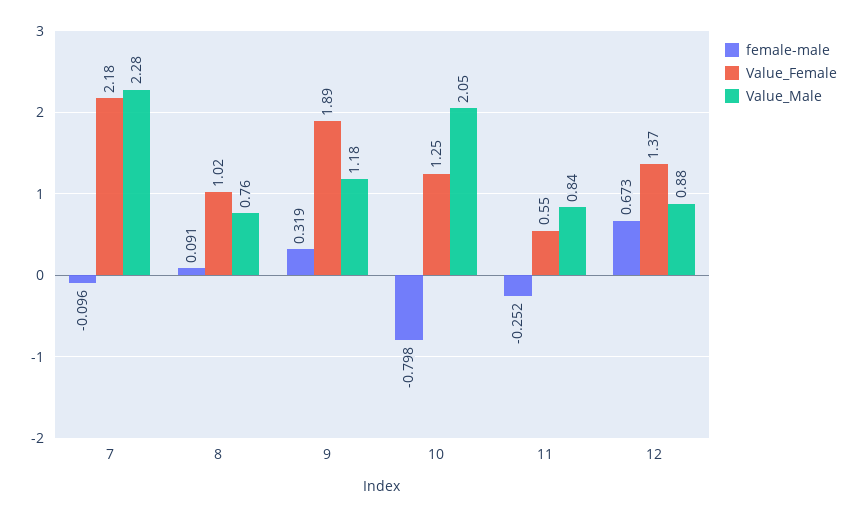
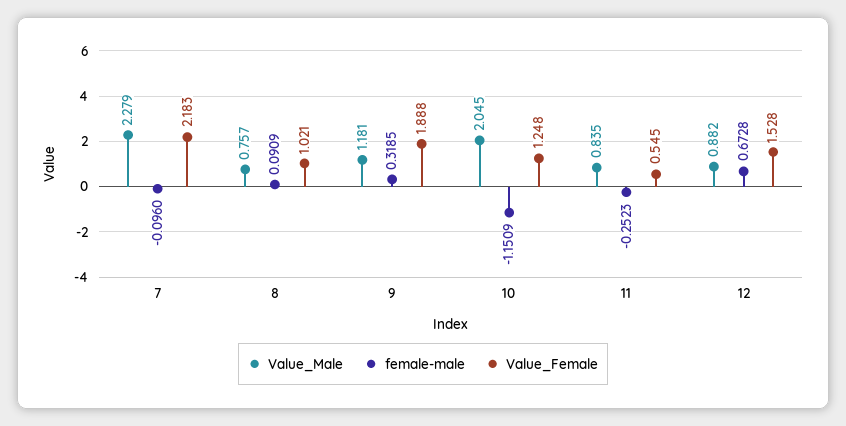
female-male, 10: -0.798 -> -1.1509
Value_Female, 12: 1.37 -> 1.528

